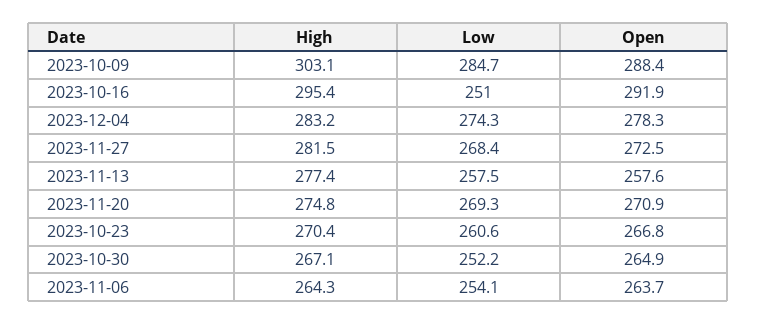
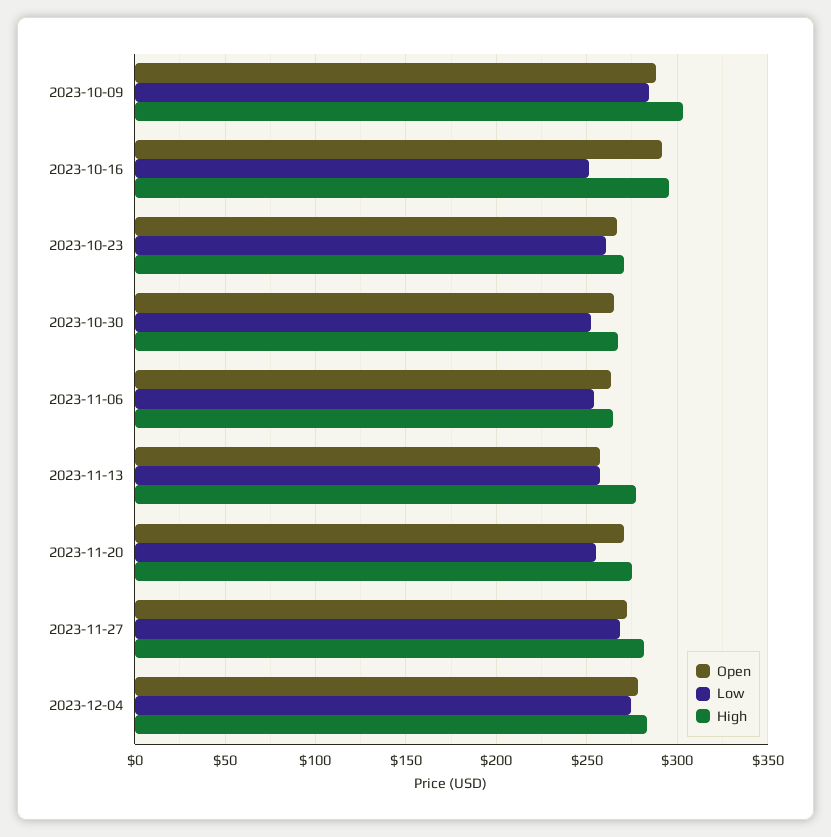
Low, 2023-11-20: 269.3 -> 255

